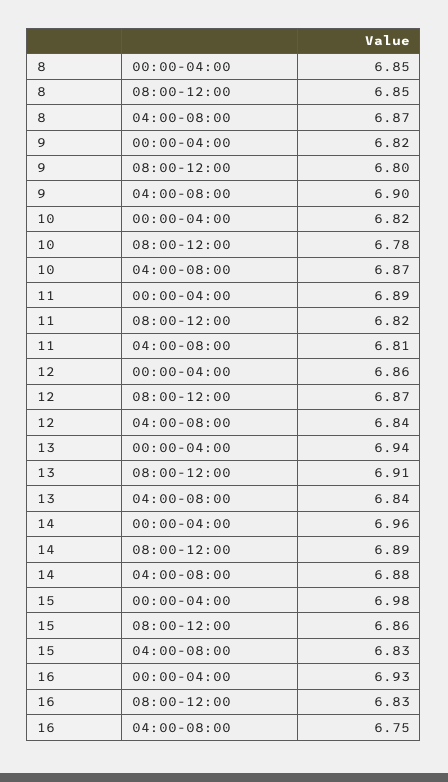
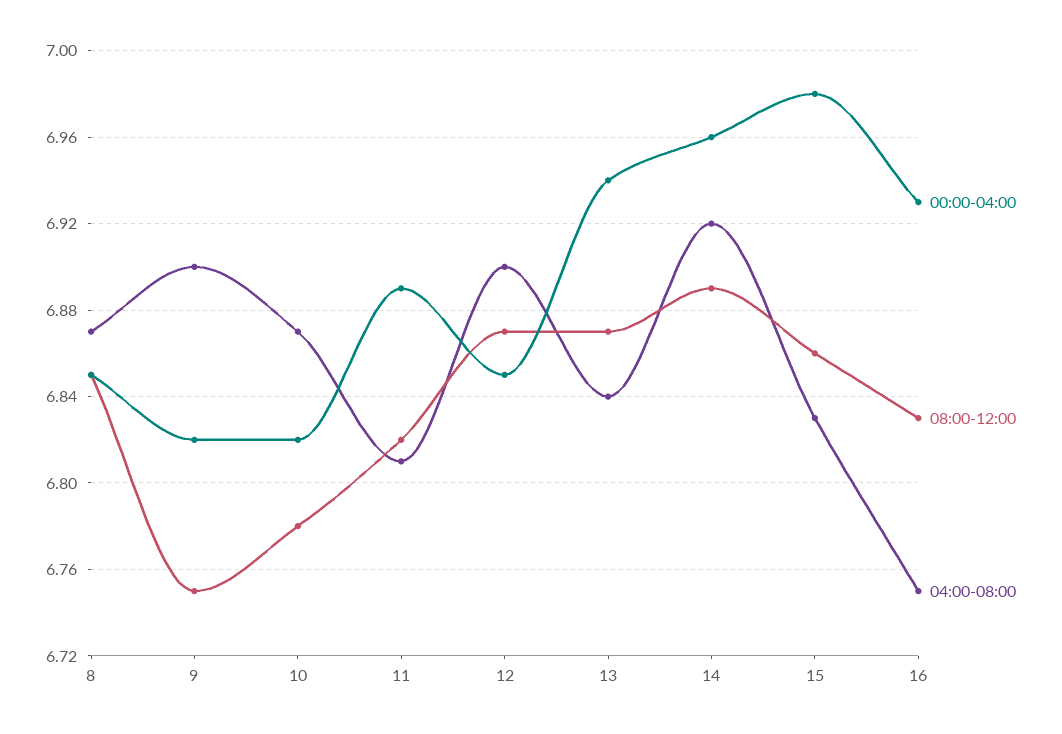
08:00-12:00, 9: 6.8 -> 6.75
00:00-04:00, 12: 6.86 -> 6.85
04:00-08:00, 12: 6.84 -> 6.9
08:00-12:00, 13: 6.91 -> 6.87
04:00-08:00, 14: 6.88 -> 6.92

